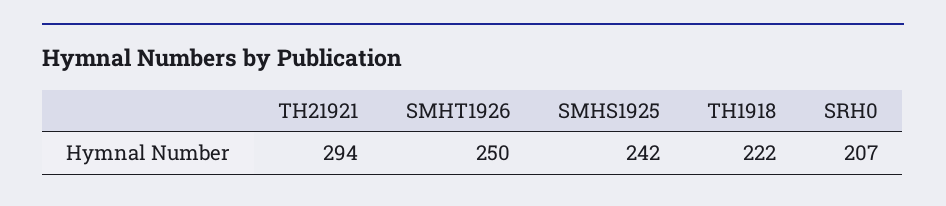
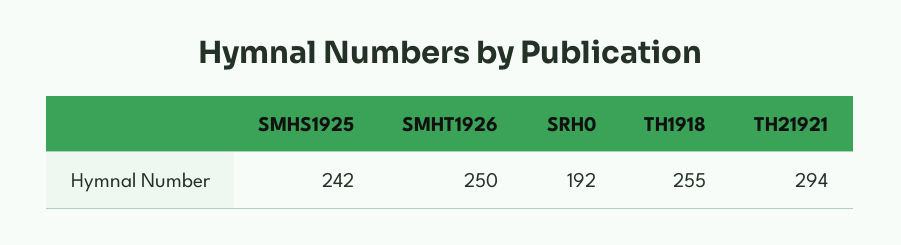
TH1918: 222 -> 255
SRH0: 207 -> 192

